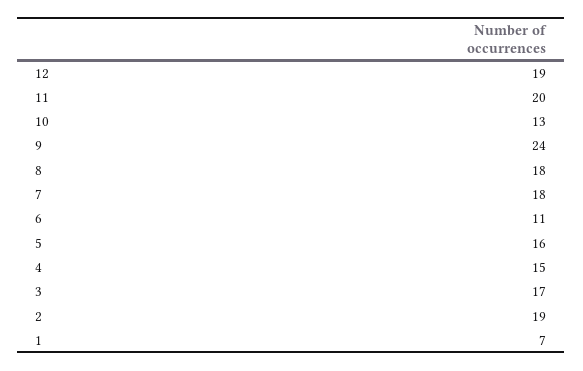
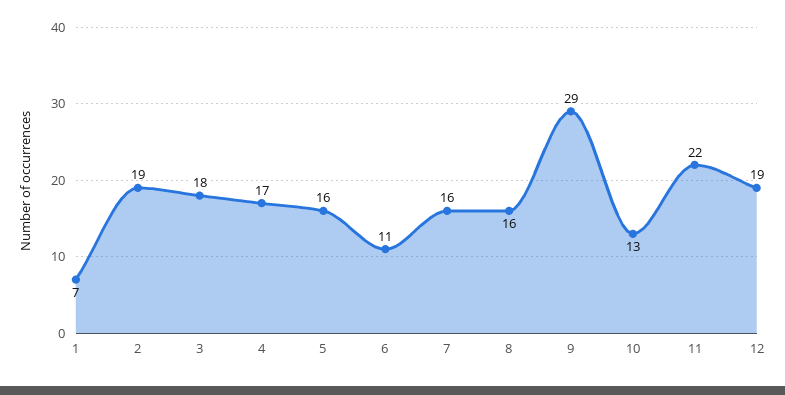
11: 20 -> 22
9: 24 -> 29
8: 18 -> 16
7: 18 -> 16
4: 15 -> 17
3: 17 -> 18

